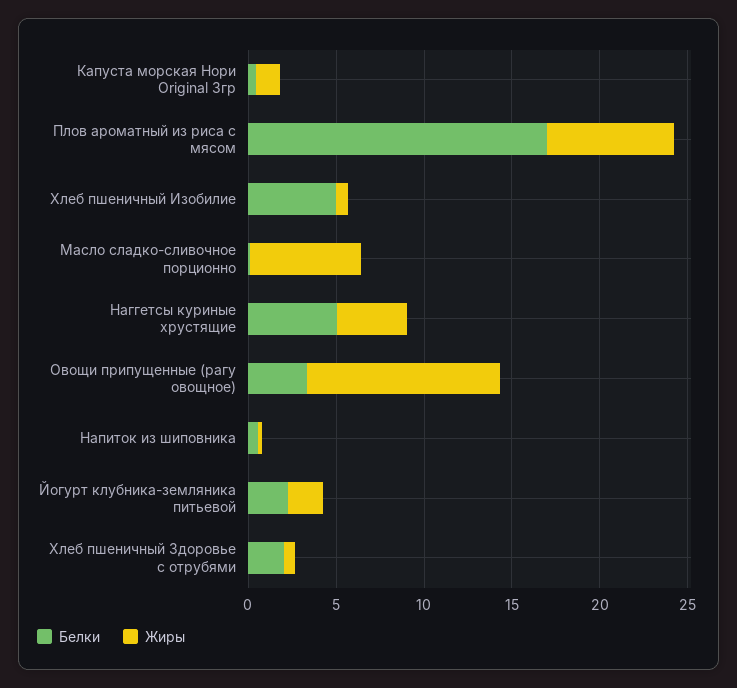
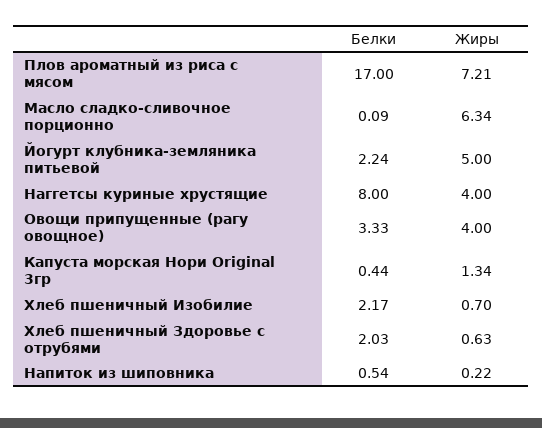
Белки, Хлеб пшеничный Изобилие: 5 -> 2.17
Белки, Наггетсы куриные хрустящие: 5 -> 8
Жиры, Овощи припущенные (рагу овощное): 11 -> 4
Жиры, Йогурт клубника-земляника питьевой: 2 -> 5

